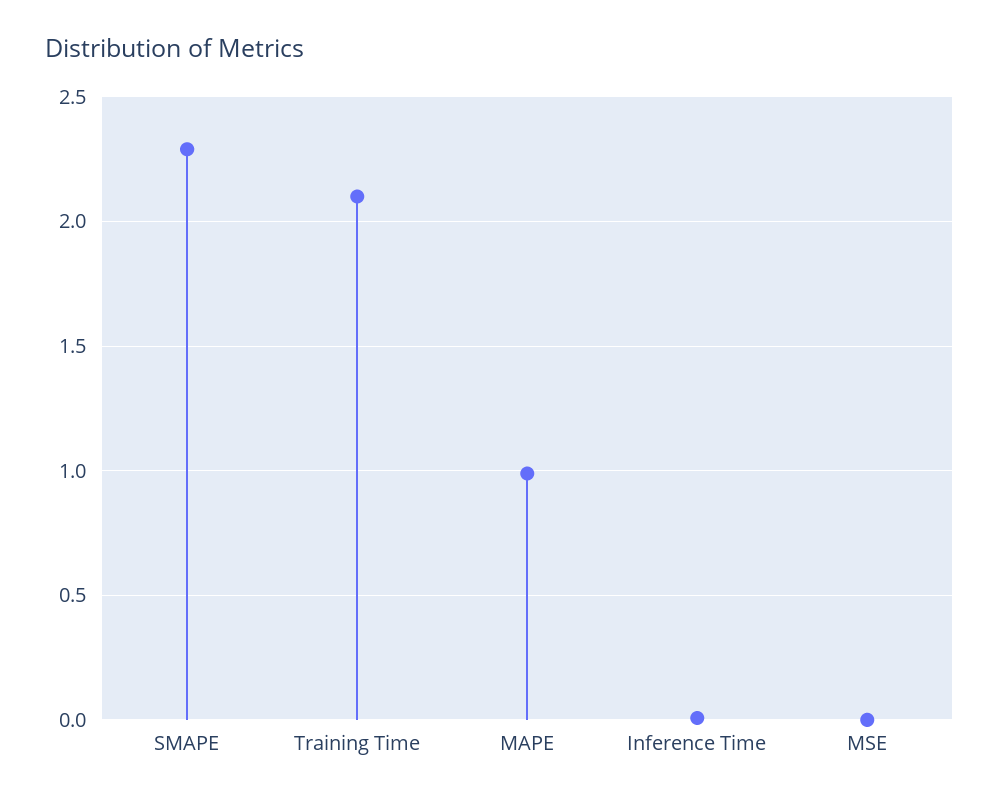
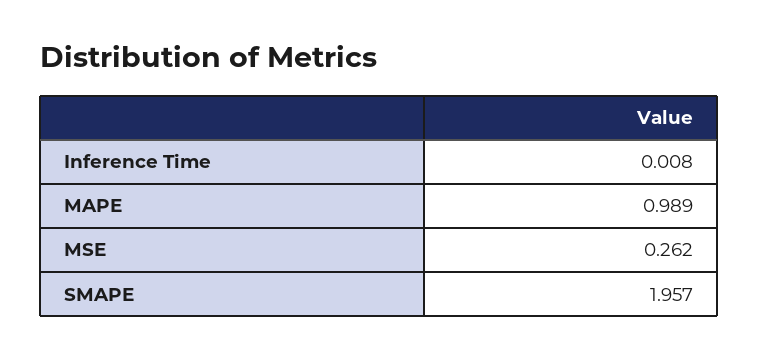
SMAPE: 2.3 -> 1.957
Training Time: 2.1 -> none
MSE: 0 -> 0.262

